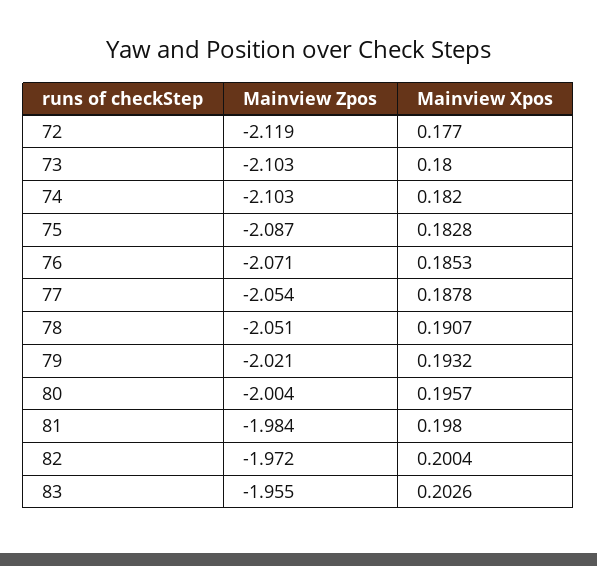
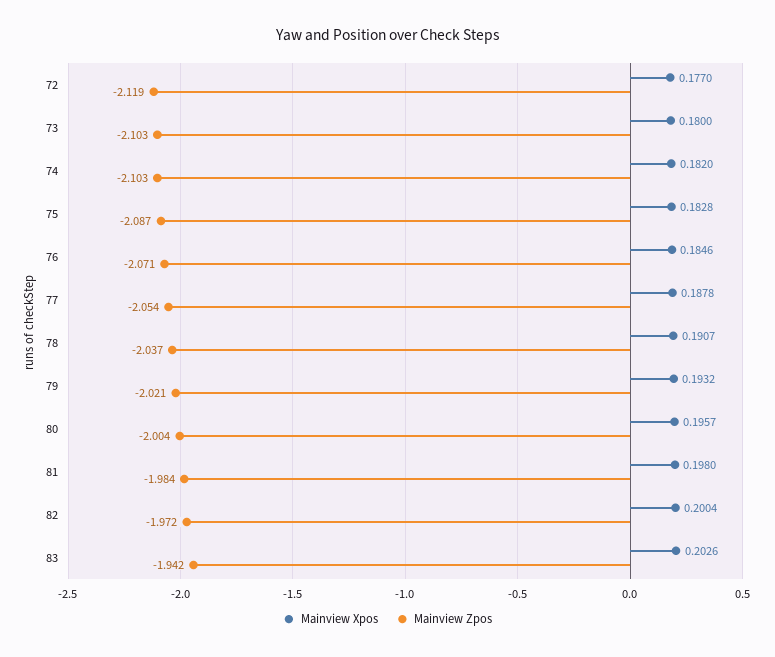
Mainview Xpos, 76: 0.1853 -> 0.1846
Mainview Zpos, 78: -2.051 -> -2.037
Mainview Zpos, 83: -1.955 -> -1.942

